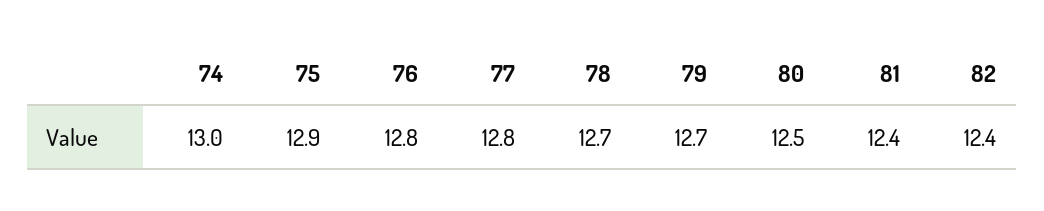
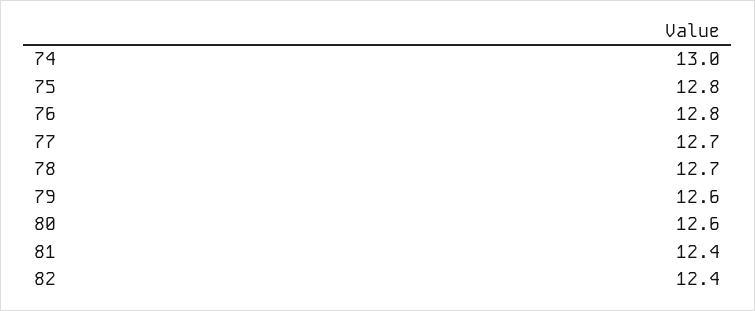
75: 12.9 -> 12.8
77: 12.8 -> 12.7
79: 12.7 -> 12.6
80: 12.5 -> 12.6

